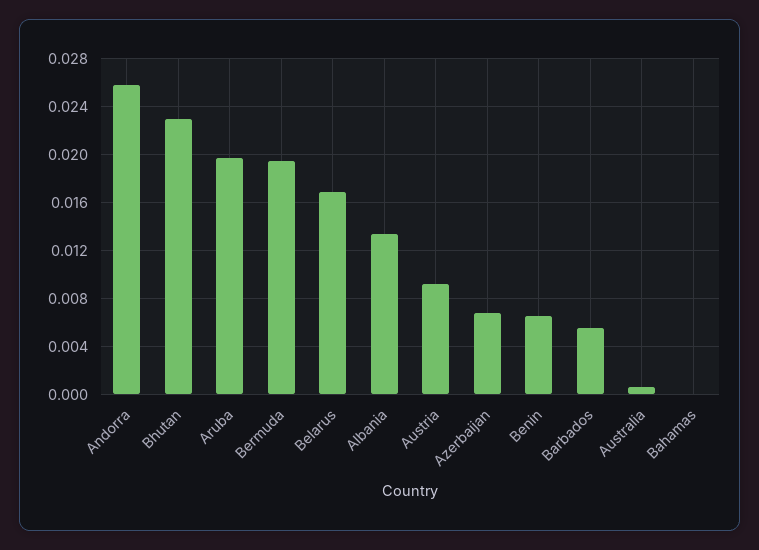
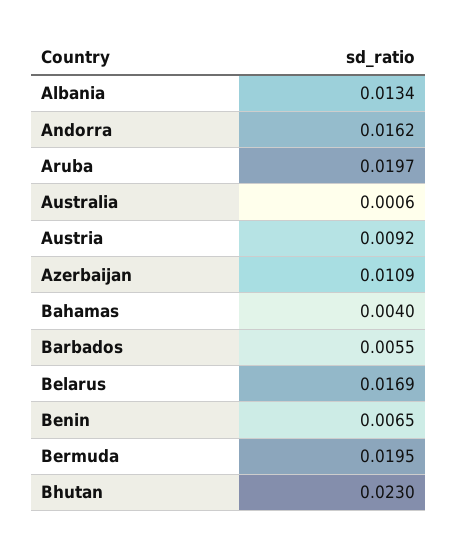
Andorra: 0.026 -> 0.0162
Azerbaijan: 0.007 -> 0.0109
Bahamas: 0 -> 0.004

